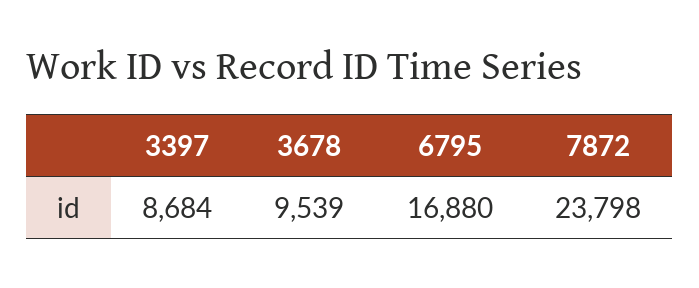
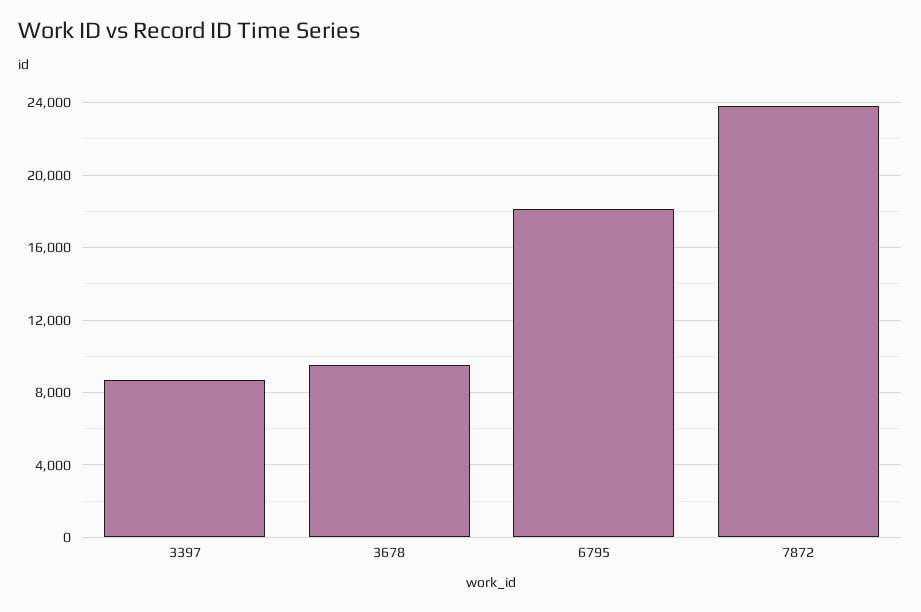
6795: 16880 -> 18000

